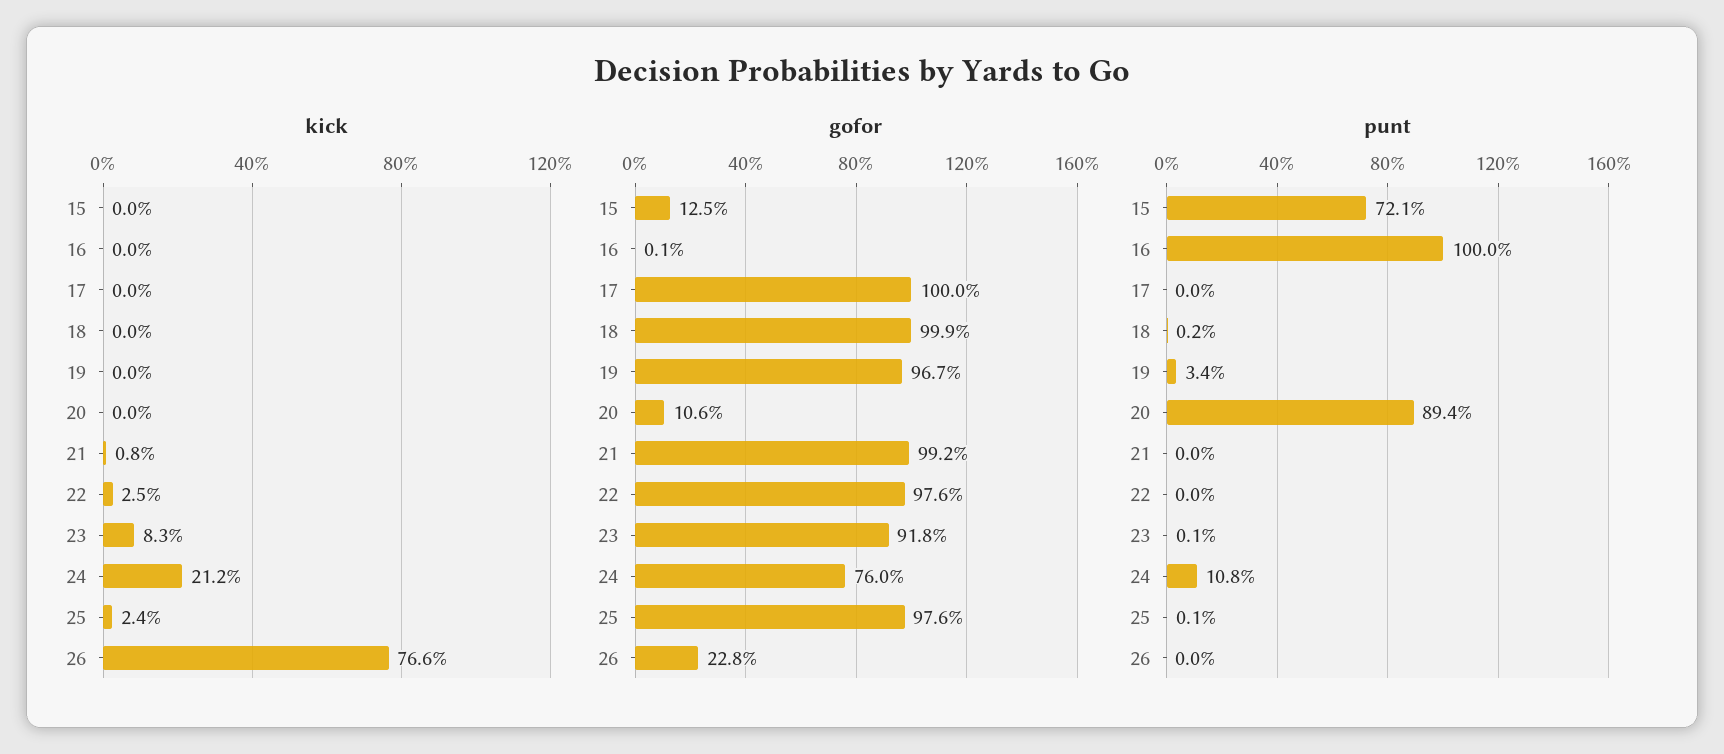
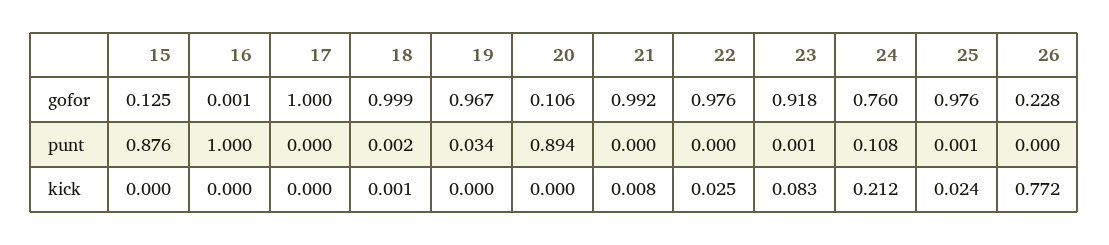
kick, 18: 0 -> 0.001
kick, 26: 0.766 -> 0.772
punt, 15: 0.721 -> 0.876

